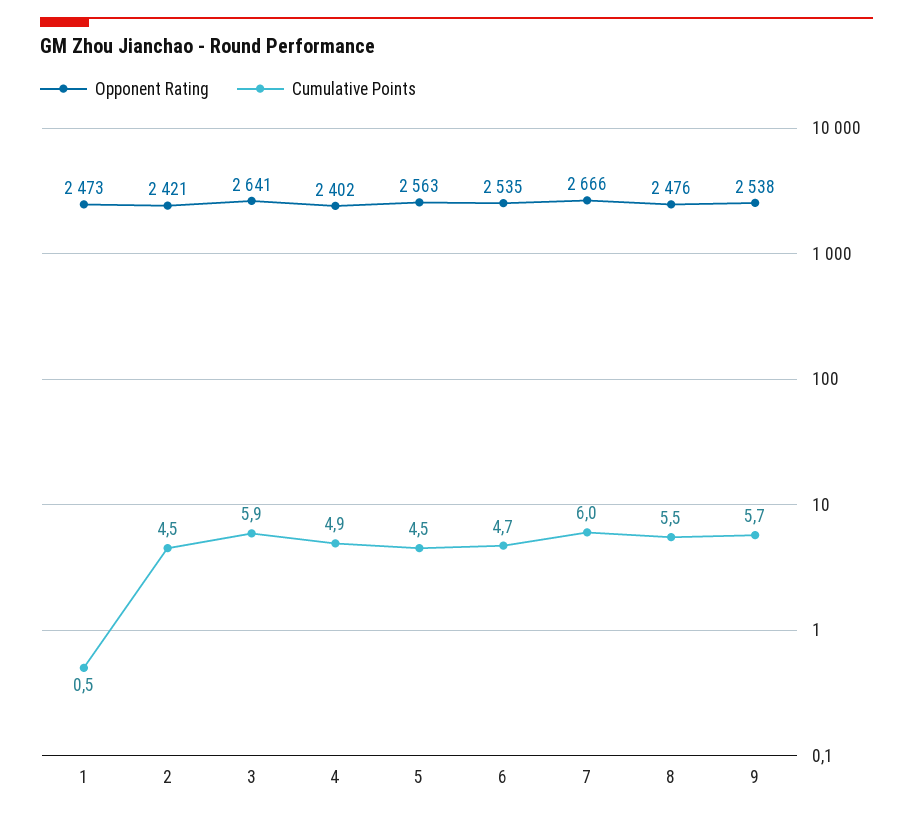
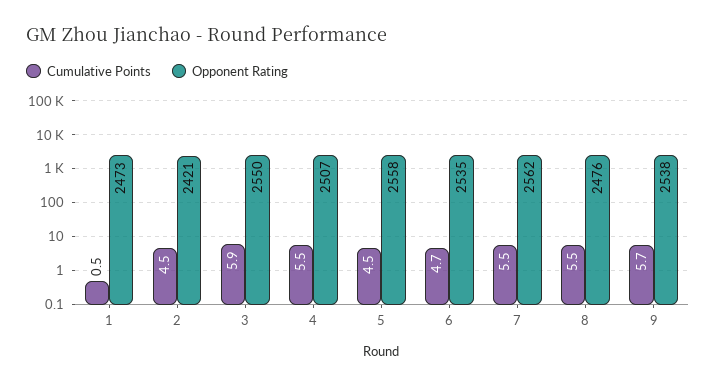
Opponent Rating, 3: 2641 -> 2550
Opponent Rating, 4: 2402 -> 2507
Cumulative Points, 4: 4.9 -> 5.5
Opponent Rating, 5: 2563 -> 2558
Opponent Rating, 7: 2666 -> 2562
Cumulative Points, 7: 6 -> 5.5

